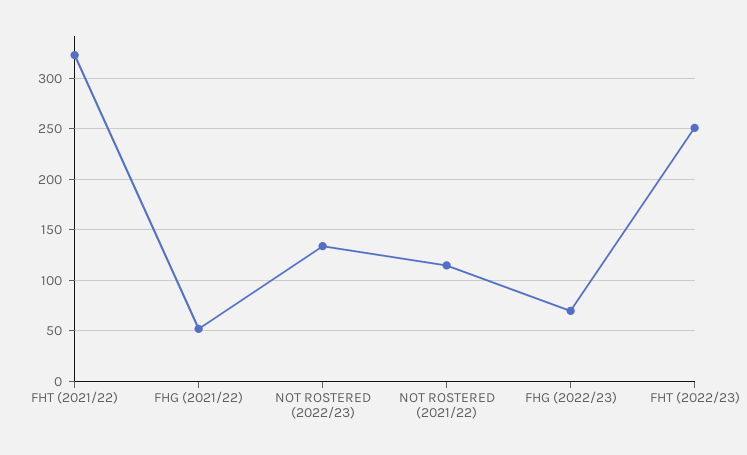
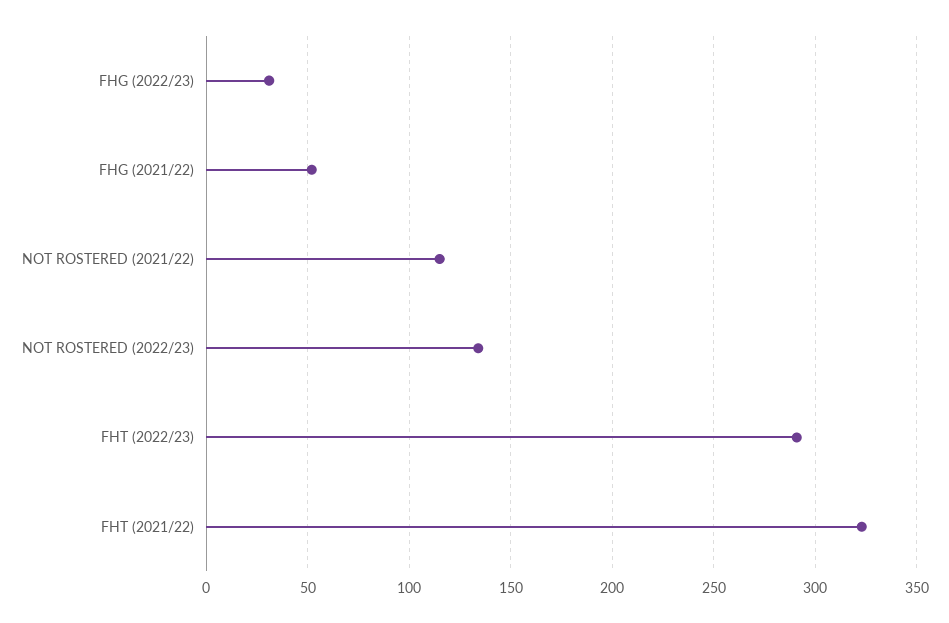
FHG (2022/23): 70 -> 30
FHT (2022/23): 250 -> 290

